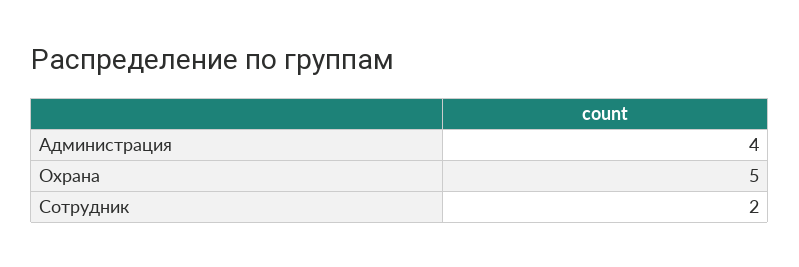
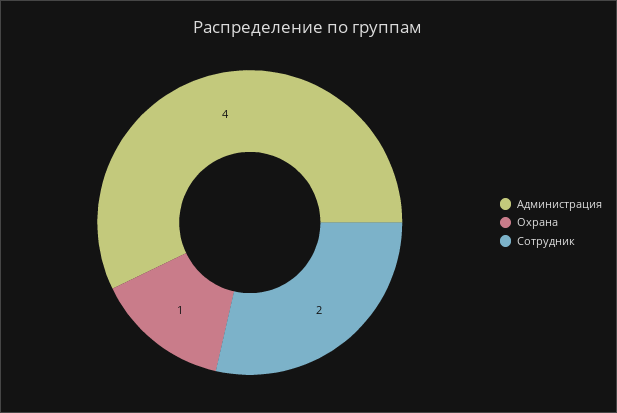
Охрана: 5 -> 1

